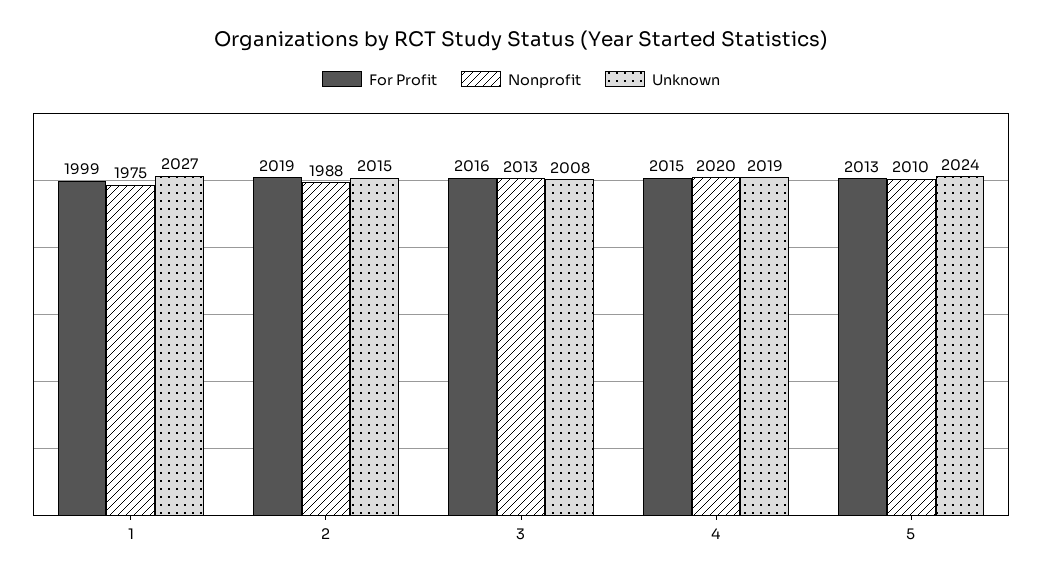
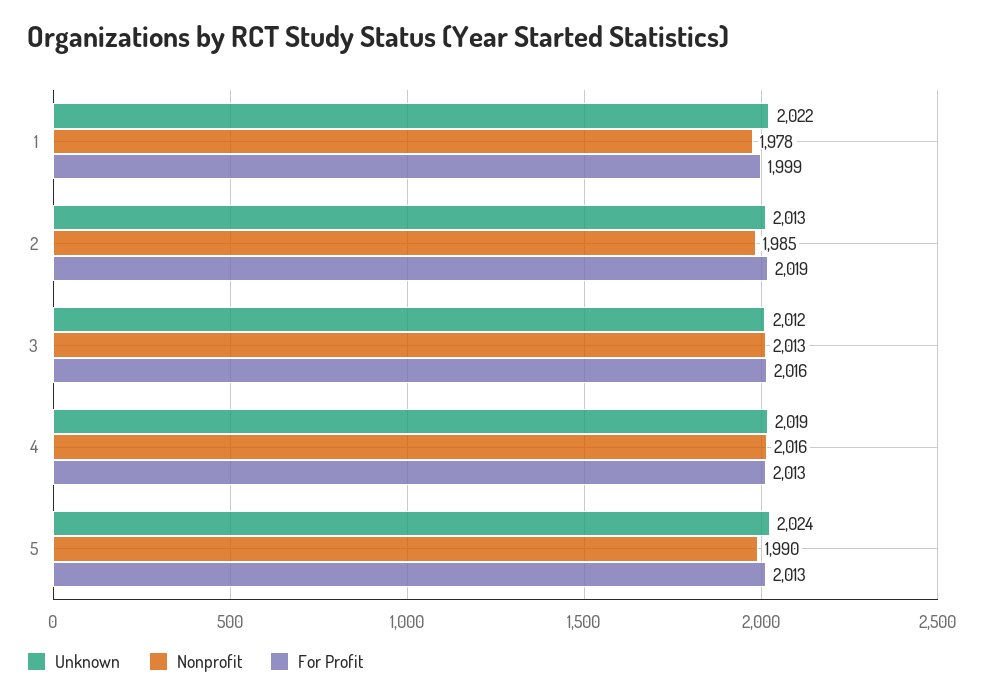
Nonprofit, 1: 1975 -> 1978
Unknown, 1: 2027 -> 2022
Nonprofit, 2: 1988 -> 1985
Unknown, 2: 2015 -> 2013
Unknown, 3: 2008 -> 2012
For Profit, 4: 2015 -> 2013
Nonprofit, 4: 2020 -> 2016
Nonprofit, 5: 2010 -> 1990

